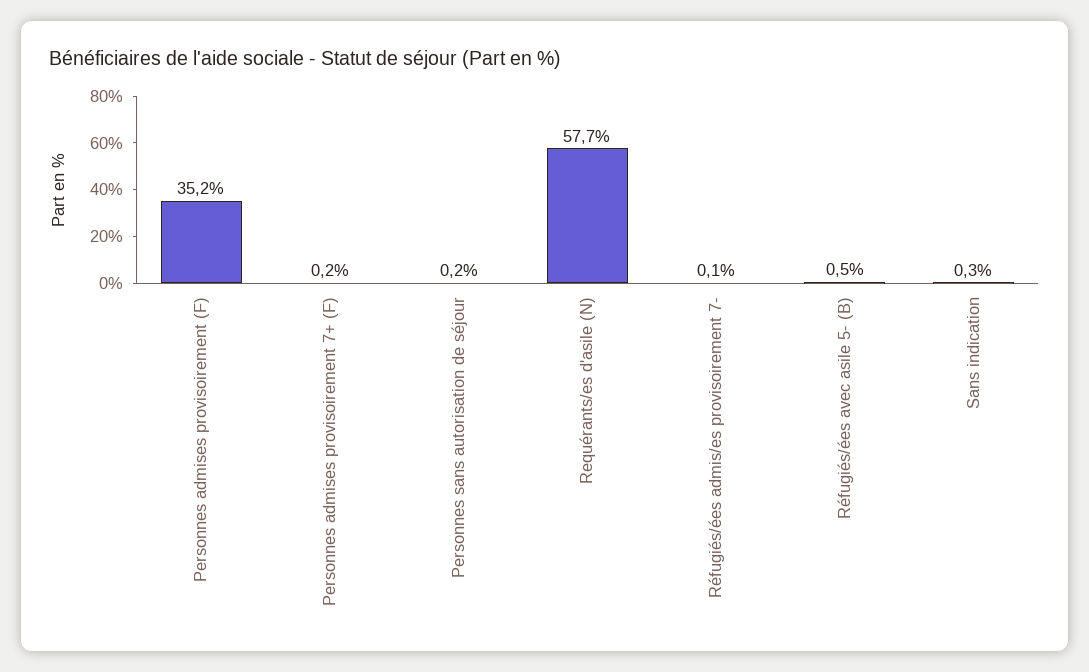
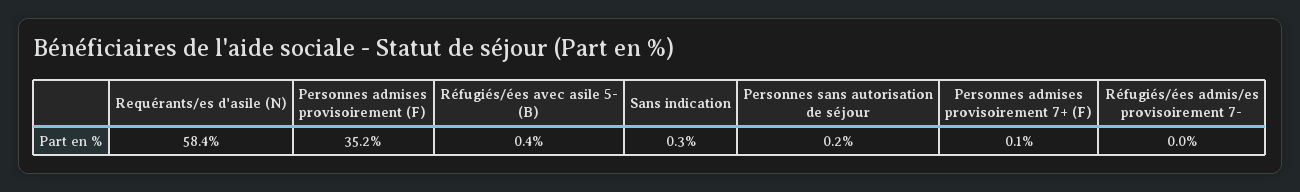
Personnes admises provisoirement 7+ (F): 0.2 -> 0.1
Requérants/es d'asile (N): 57.7 -> 58.4
Réfugiés/ées admis/es provisoirement 7-: 0.1 -> 0
Réfugiés/ées avec asile 5- (B): 0.5 -> 0.4

